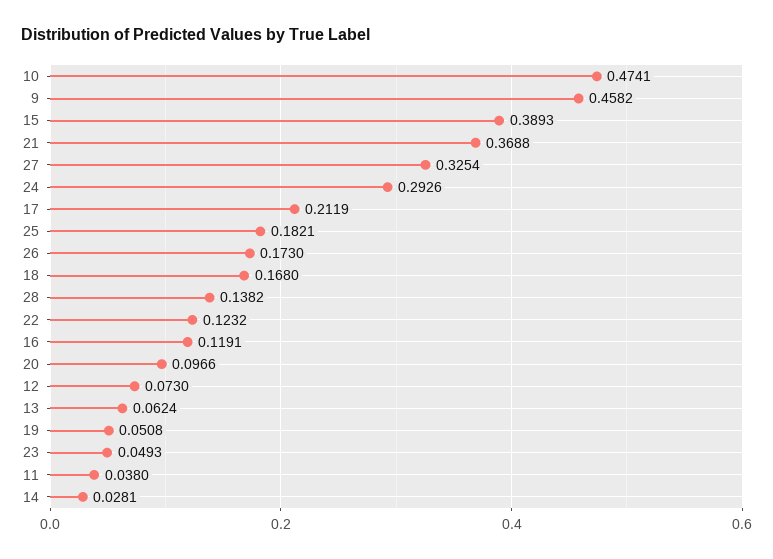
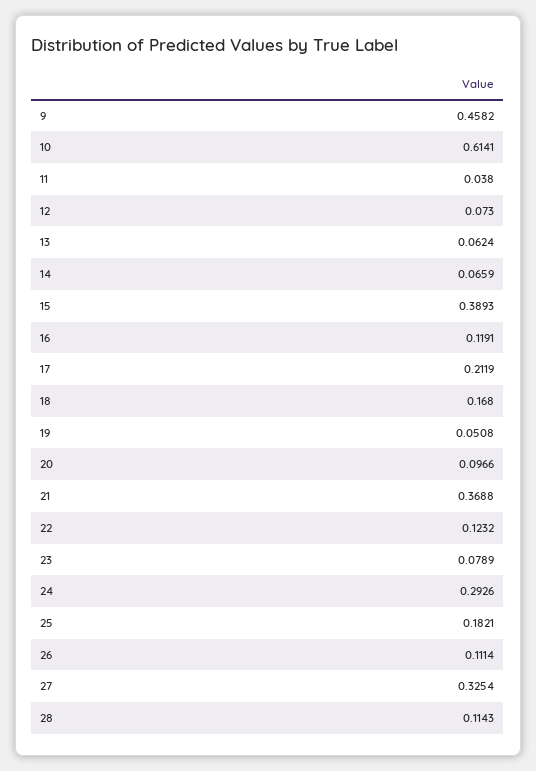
10: 0.4741 -> 0.6141
26: 0.173 -> 0.1114
28: 0.1382 -> 0.1143
23: 0.0493 -> 0.0789
14: 0.0281 -> 0.0659

